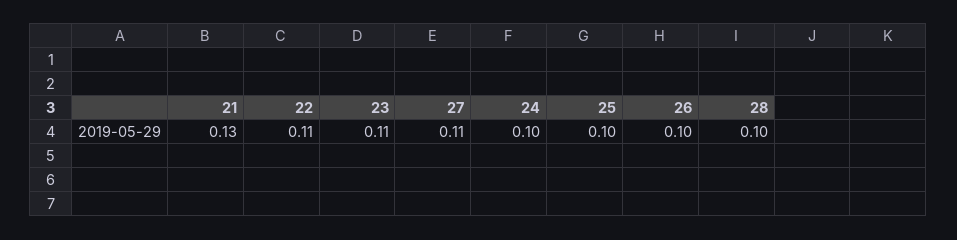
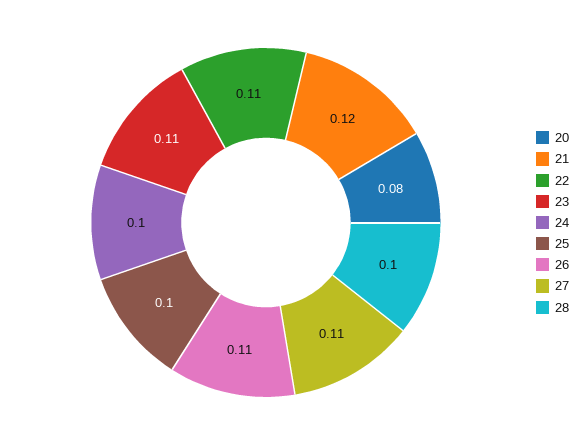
21: 0.13 -> 0.12
26: 0.1 -> 0.11
20: none -> 0.08

